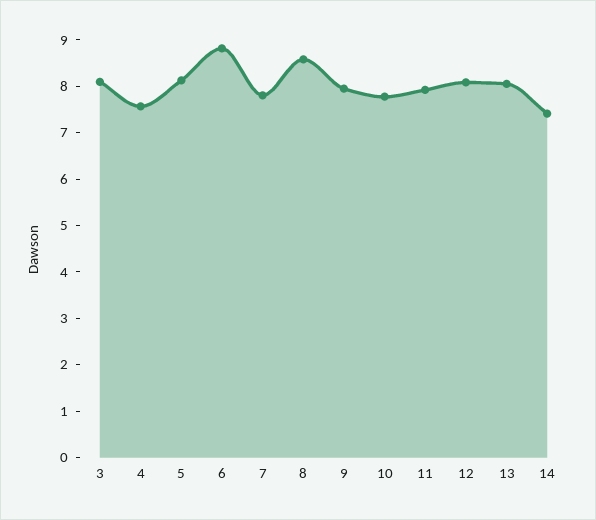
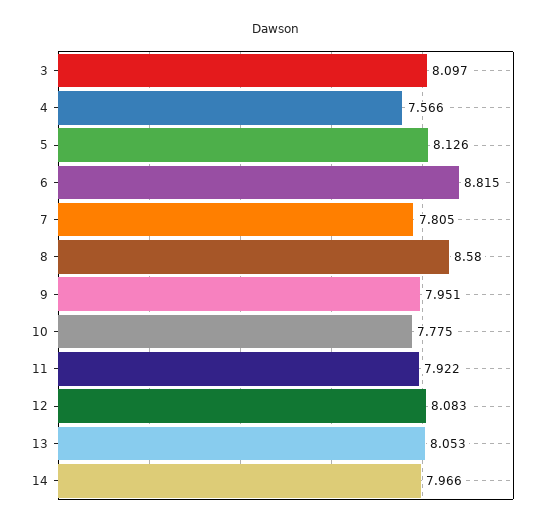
14: 7.4 -> 7.966

